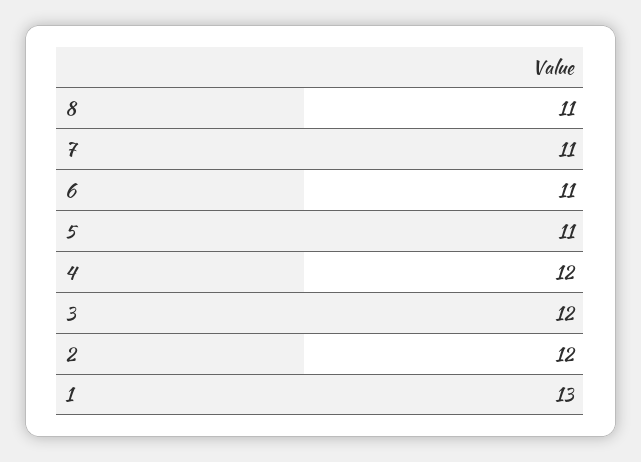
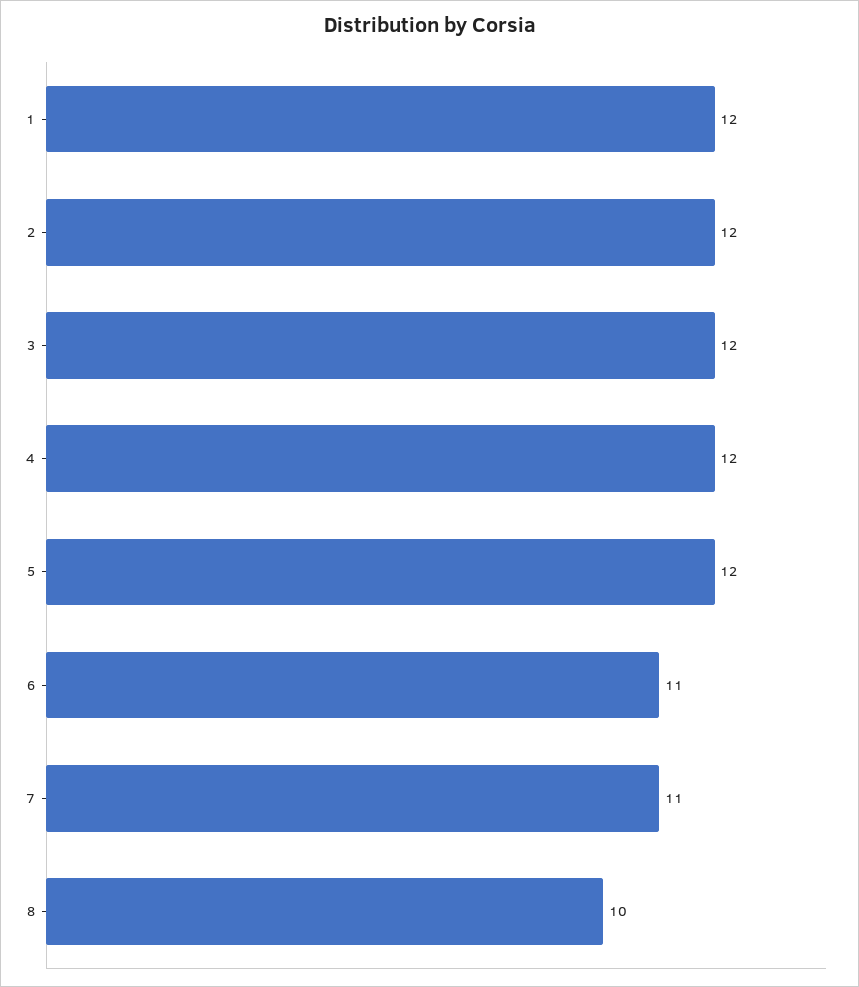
8: 11 -> 10
5: 11 -> 12
1: 13 -> 12

